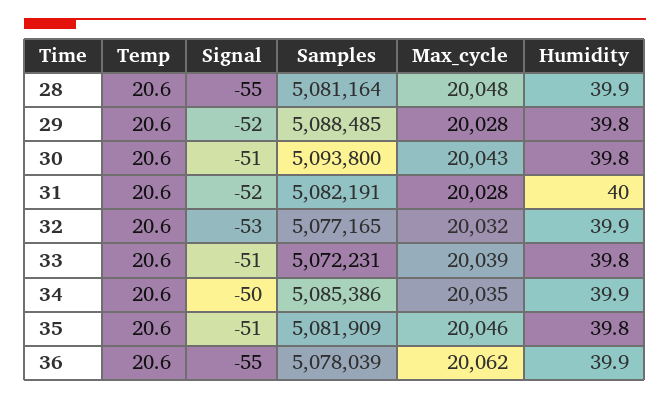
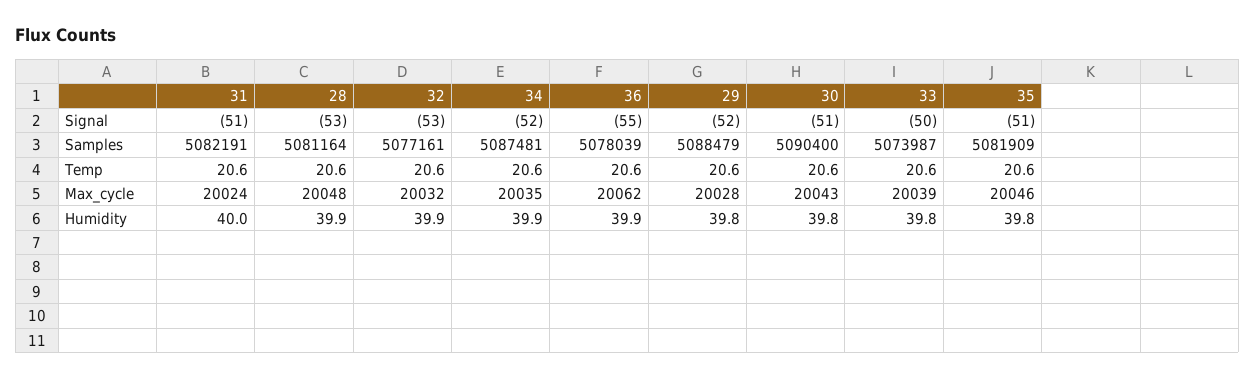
Signal, 28: -55 -> -53
Samples, 29: 5088485 -> 5088479
Samples, 30: 5093800 -> 5090400
Signal, 31: -52 -> -51
Max_cycle, 31: 20028 -> 20024
Samples, 32: 5077165 -> 5077161
Signal, 33: -51 -> -50
Samples, 33: 5072231 -> 5073987
Signal, 34: -50 -> -52
Samples, 34: 5085386 -> 5087481

